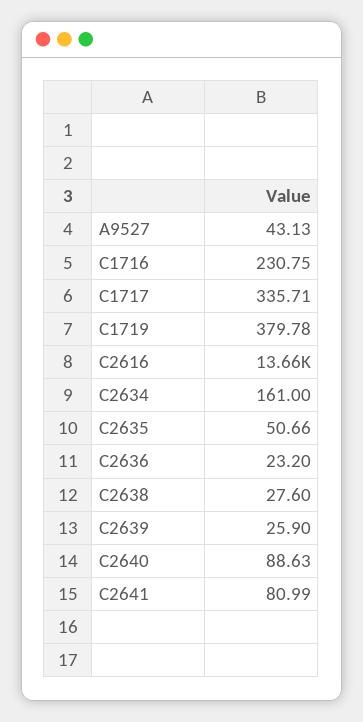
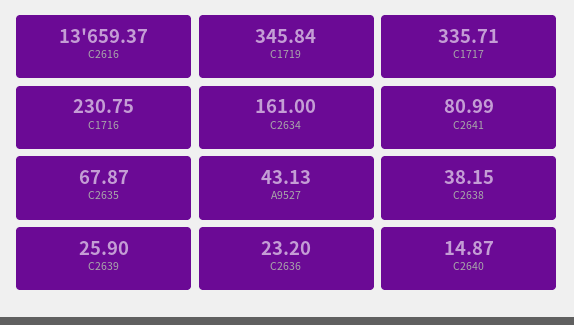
C1719: 379.78 -> 345.84
C2635: 50.66 -> 67.87
C2638: 27.6 -> 38.15
C2640: 88.63 -> 14.87

